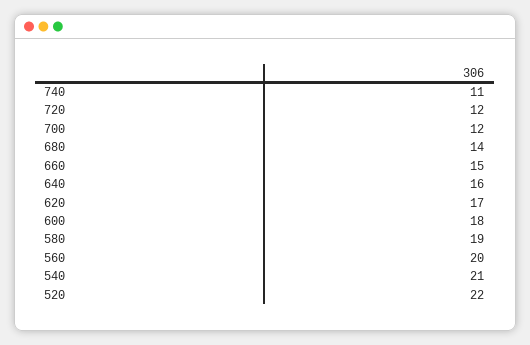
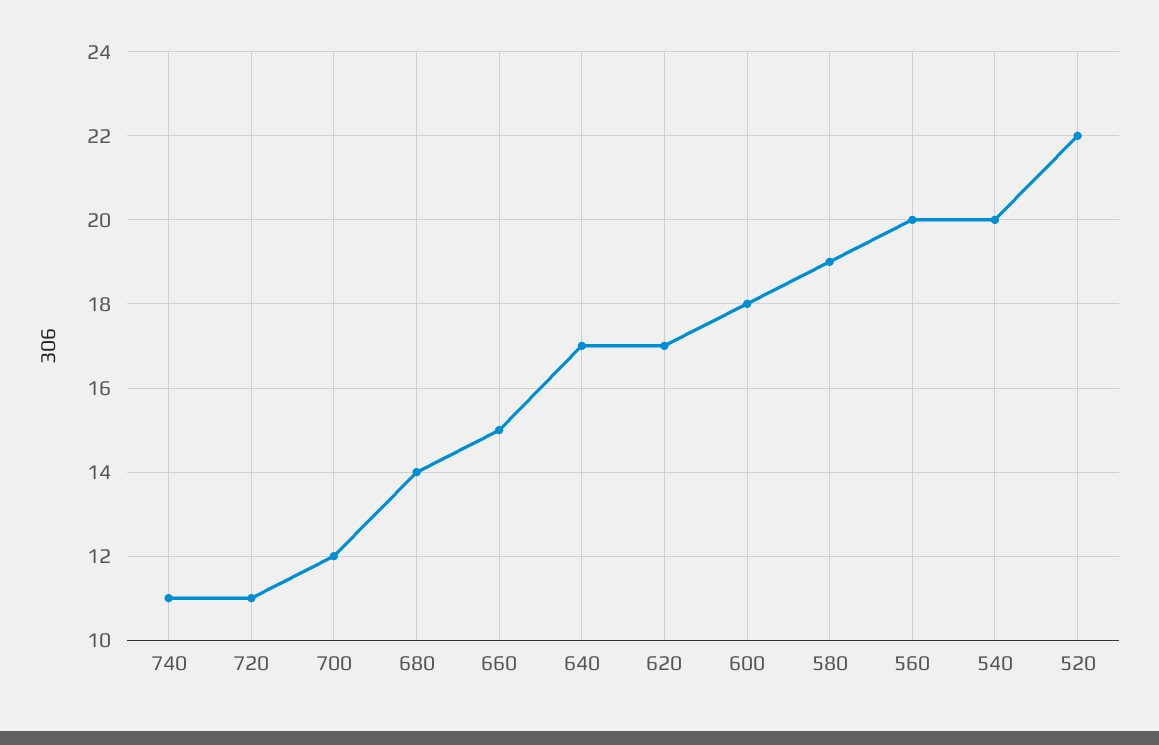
720: 12 -> 11
640: 16 -> 17
540: 21 -> 20

